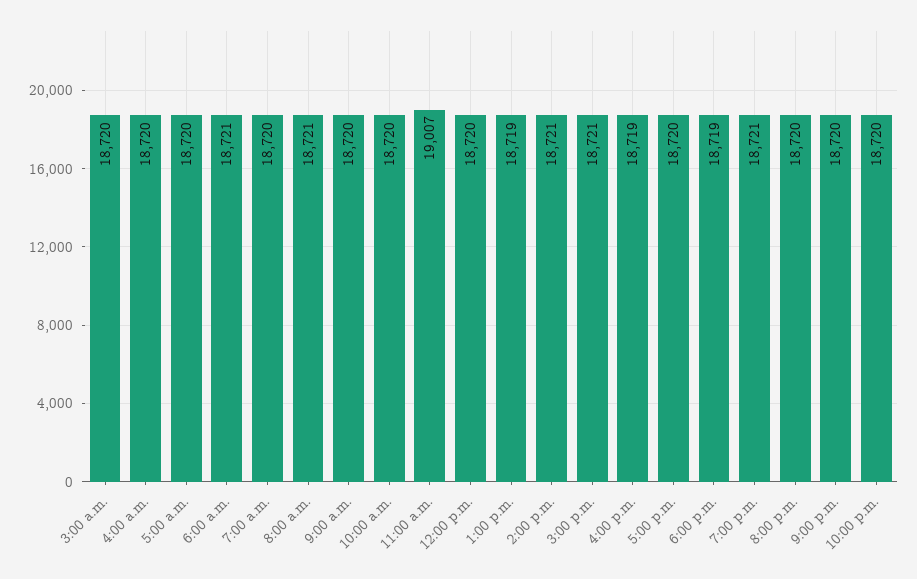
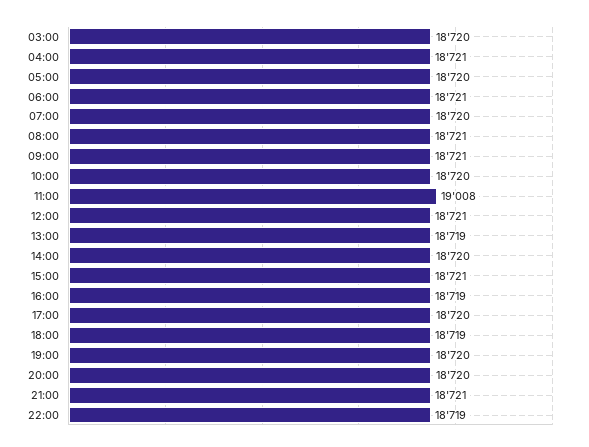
4:00 a.m.: 18720 -> 18721
9:00 a.m.: 18720 -> 18721
11:00 a.m.: 19007 -> 19008
12:00 p.m.: 18720 -> 18721
2:00 p.m.: 18721 -> 18720
7:00 p.m.: 18721 -> 18720
9:00 p.m.: 18720 -> 18721
10:00 p.m.: 18720 -> 18719

